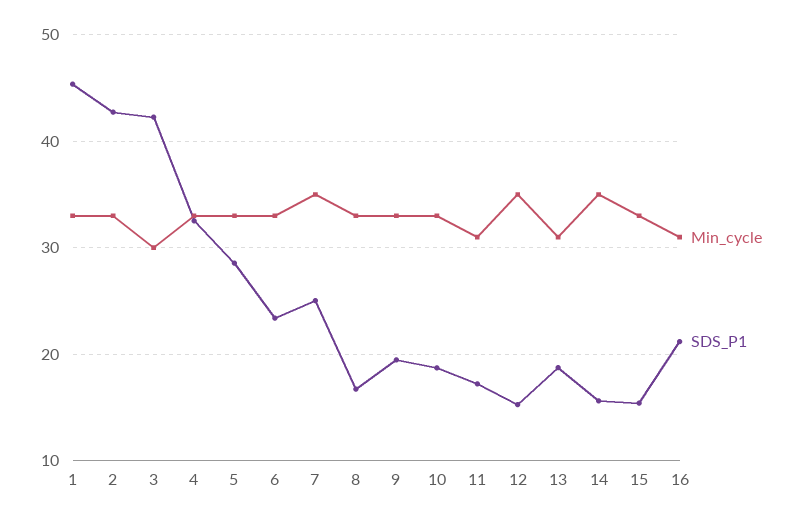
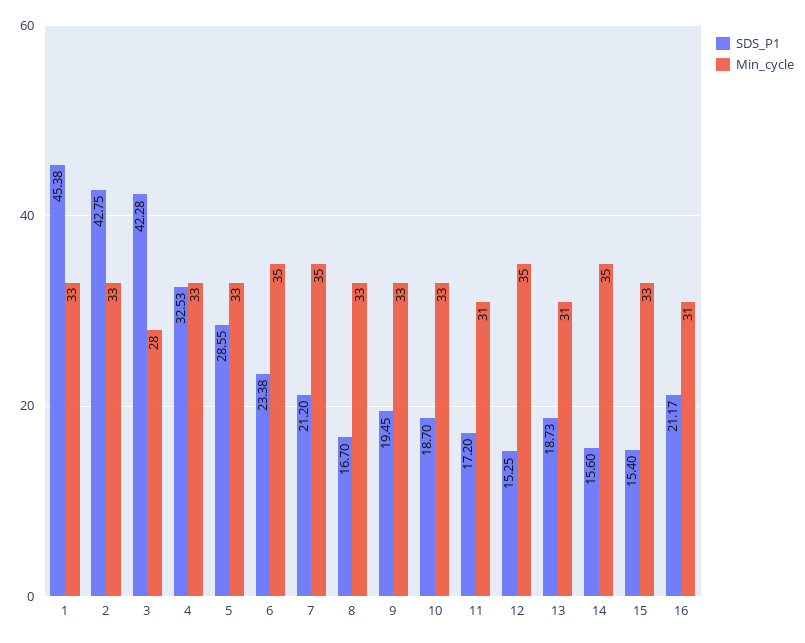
Min_cycle, 3: 30 -> 28
Min_cycle, 6: 33 -> 35
SDS_P1, 7: 25 -> 21.2

